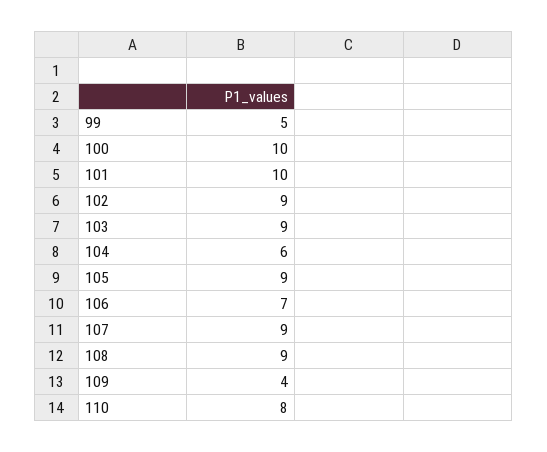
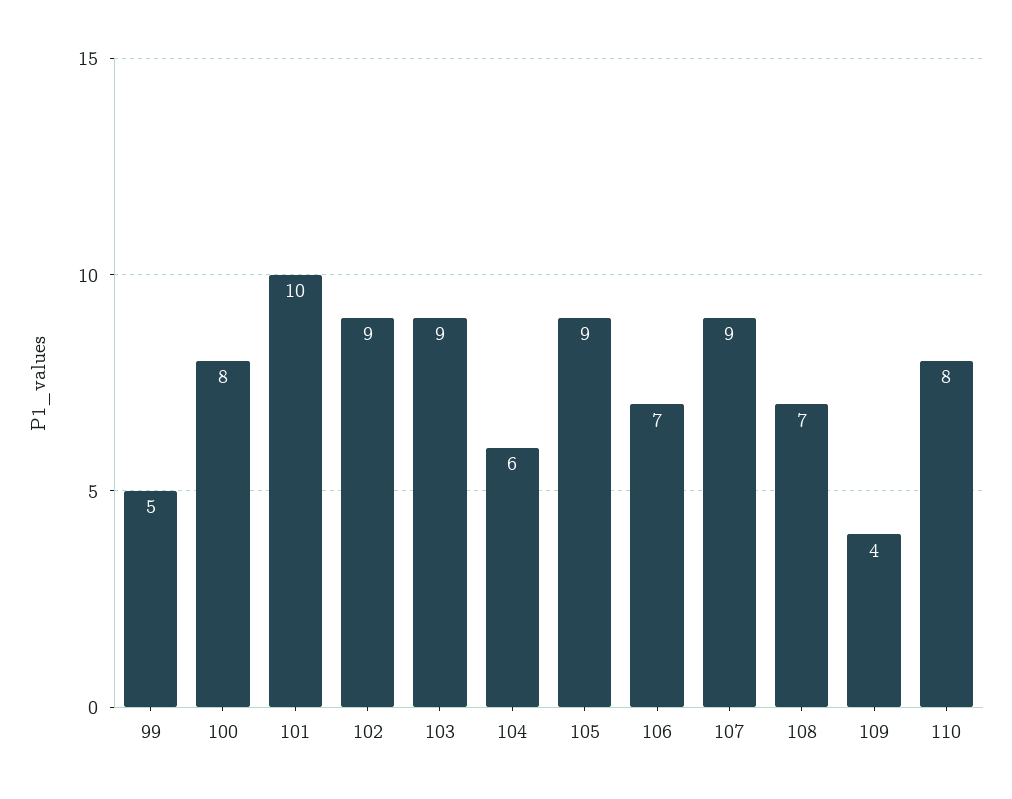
100: 10 -> 8
108: 9 -> 7

